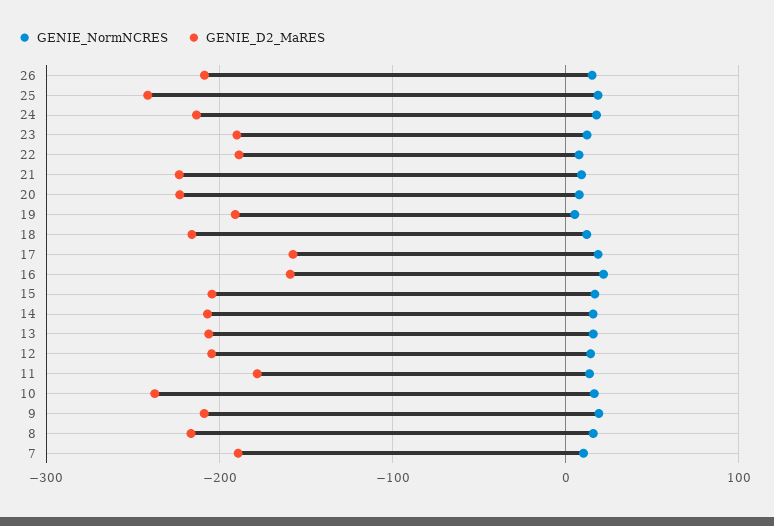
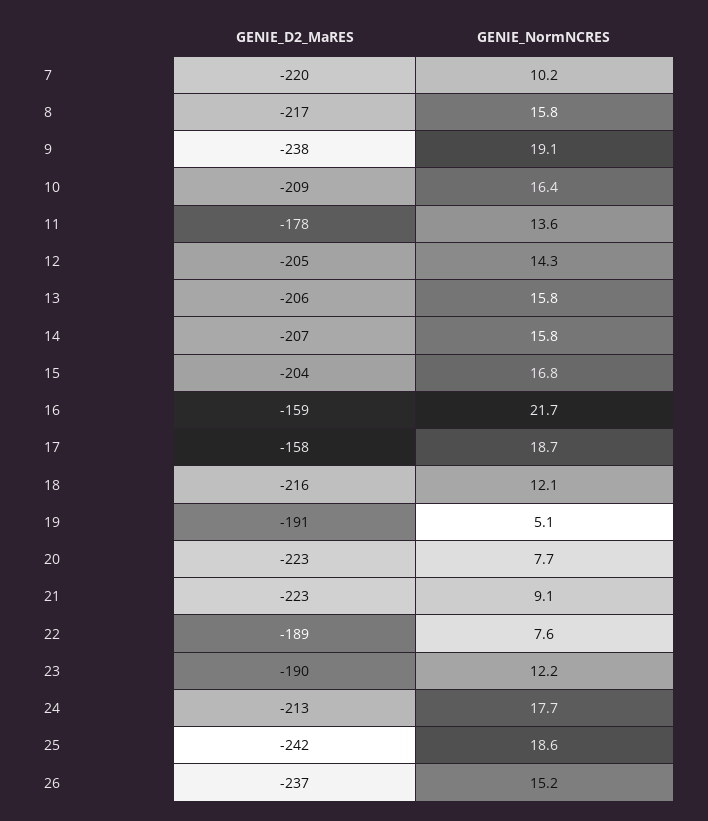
GENIE_D2_MaRES, 26: -210 -> -237
GENIE_D2_MaRES, 10: -240 -> -209
GENIE_D2_MaRES, 9: -210 -> -238
GENIE_D2_MaRES, 7: -190 -> -220

